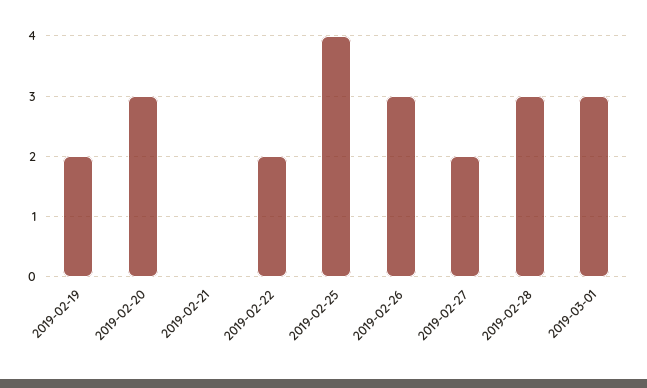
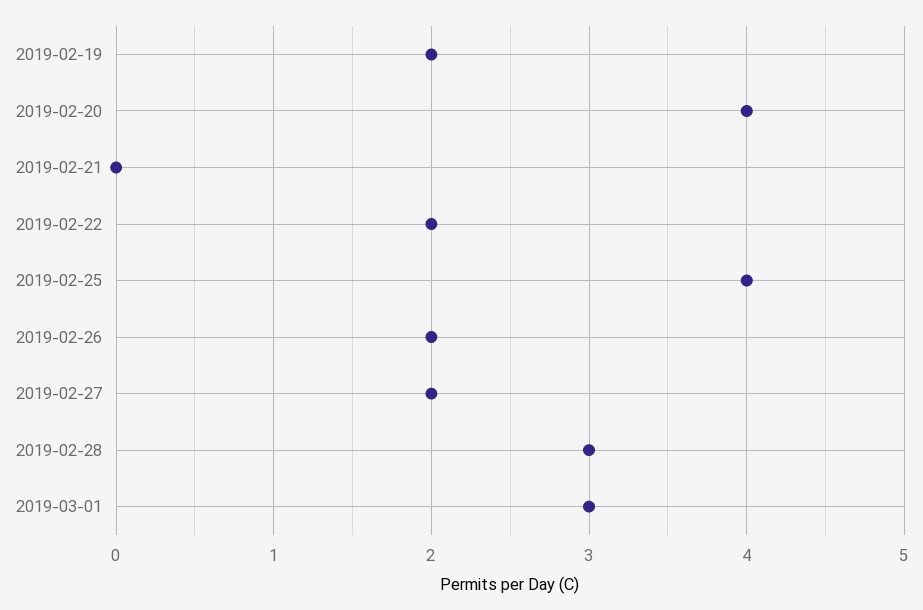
2019-02-20: 3 -> 4
2019-02-26: 3 -> 2

